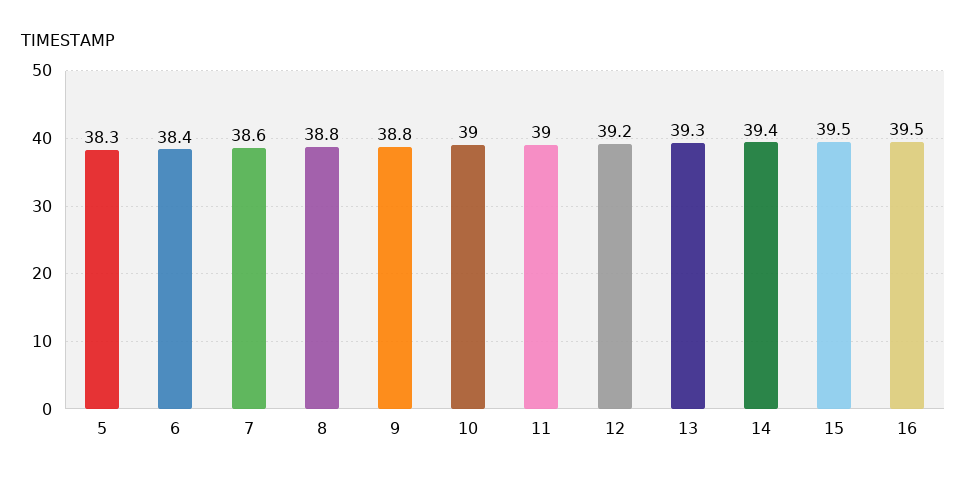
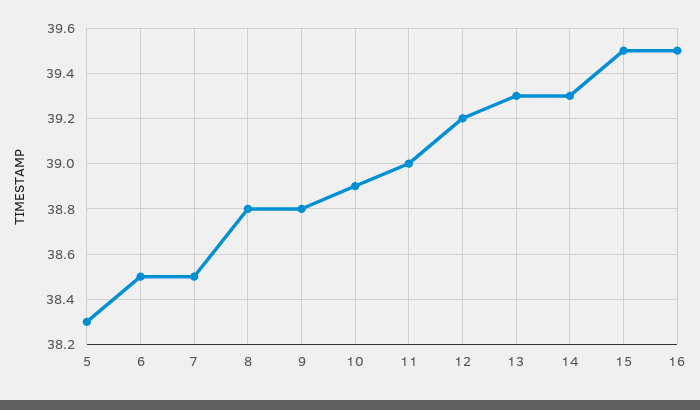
6: 38.4 -> 38.5
7: 38.6 -> 38.5
10: 39 -> 38.9
14: 39.4 -> 39.3

